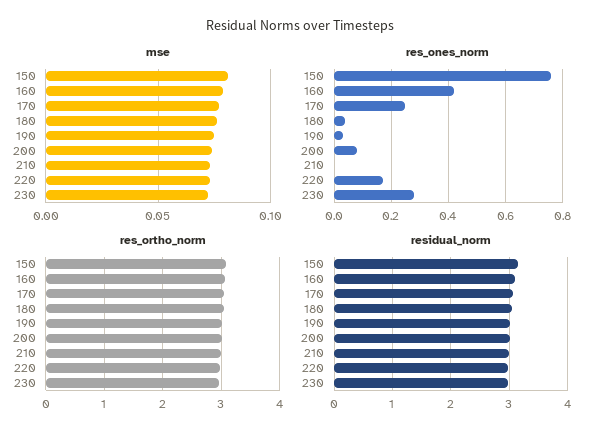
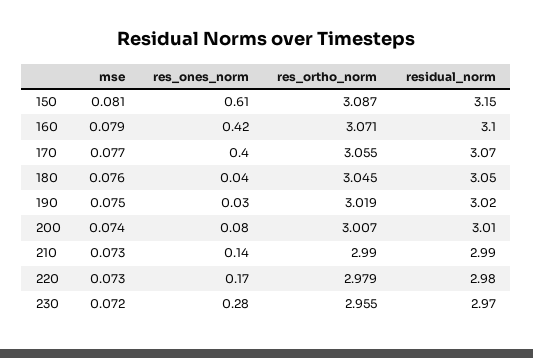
res_ones_norm, 150: 0.75 -> 0.61
res_ones_norm, 170: 0.25 -> 0.4
res_ones_norm, 210: 0 -> 0.14

